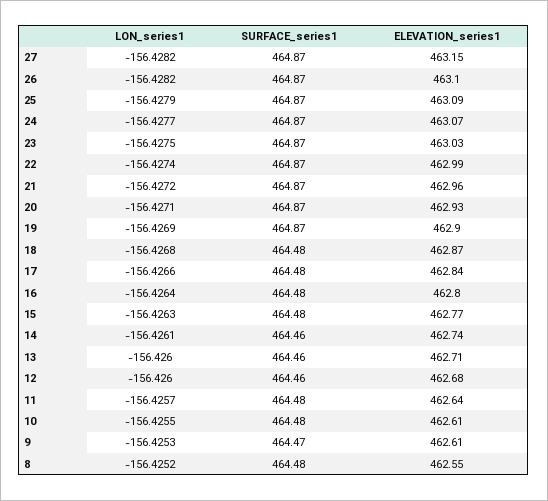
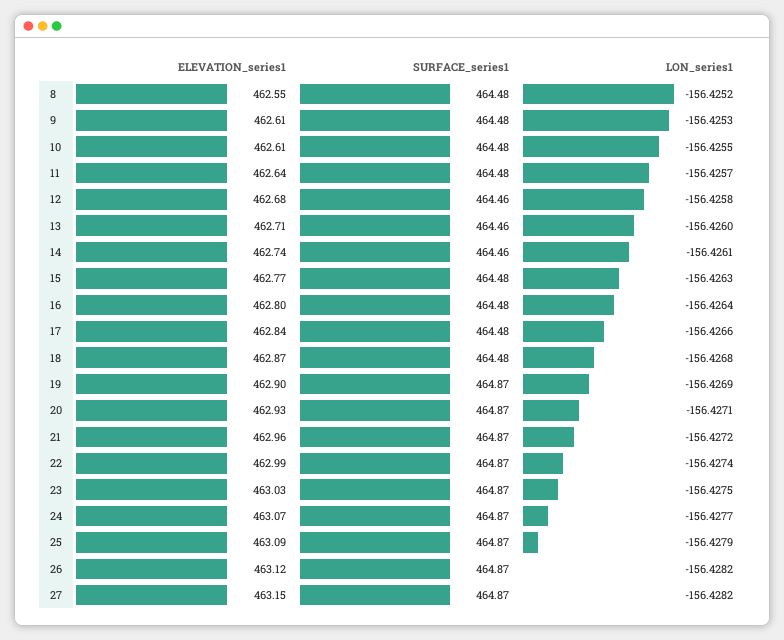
ELEVATION_series1, 26: 463.1 -> 463.12
LON_series1, 12: -156.426 -> -156.4258
SURFACE_series1, 9: 464.47 -> 464.48

